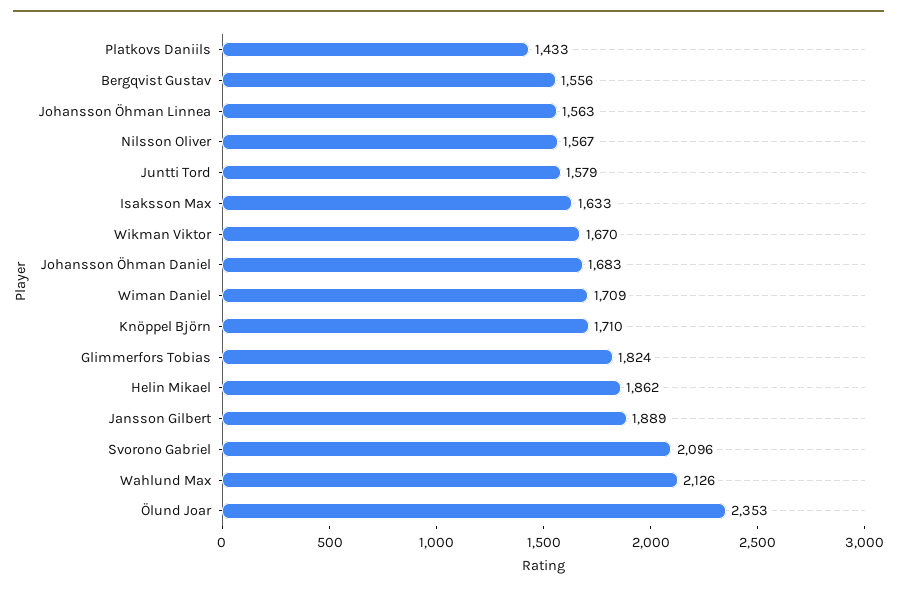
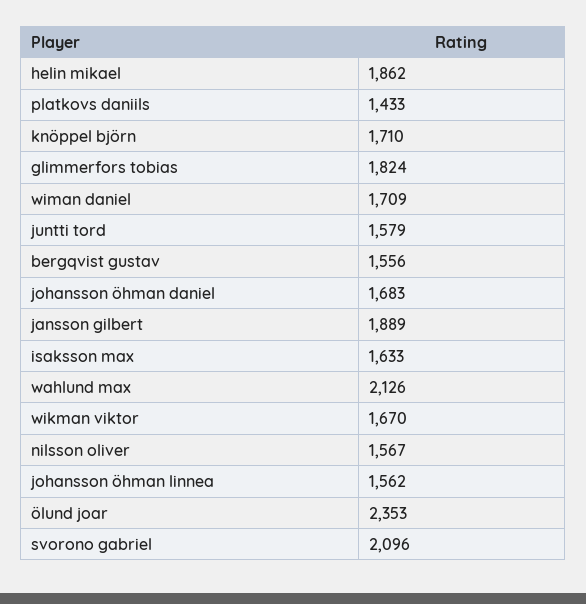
Johansson Öhman Linnea: 1563 -> 1562

